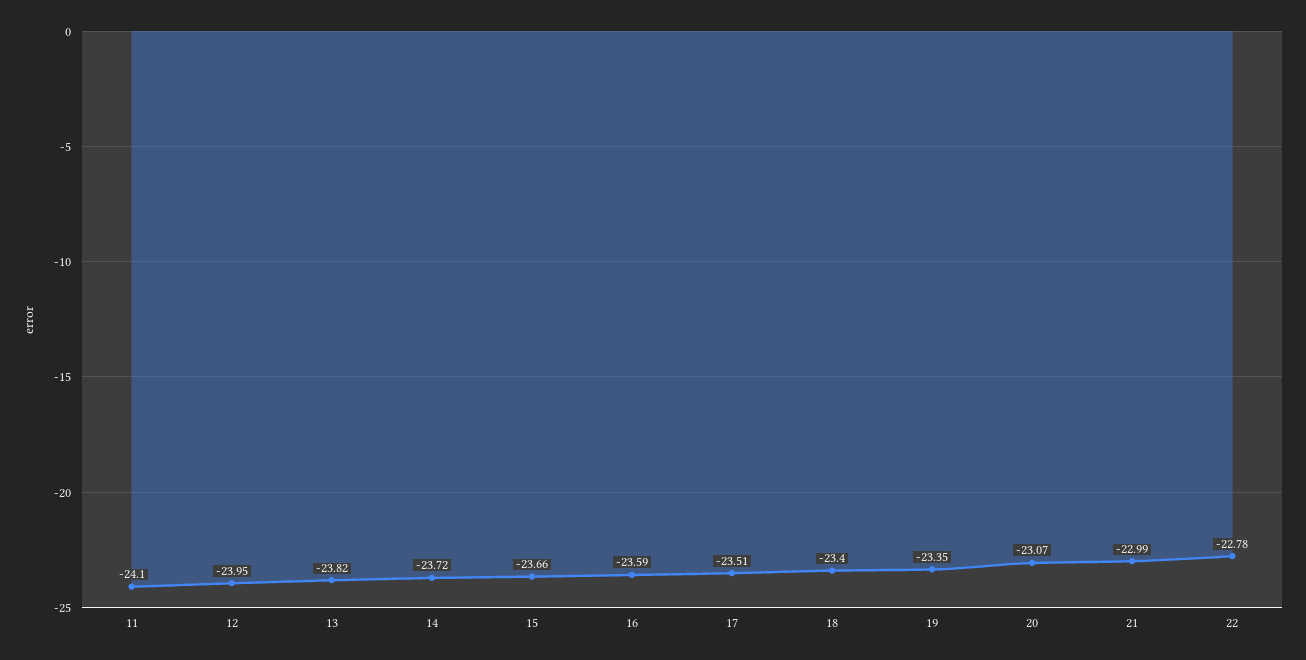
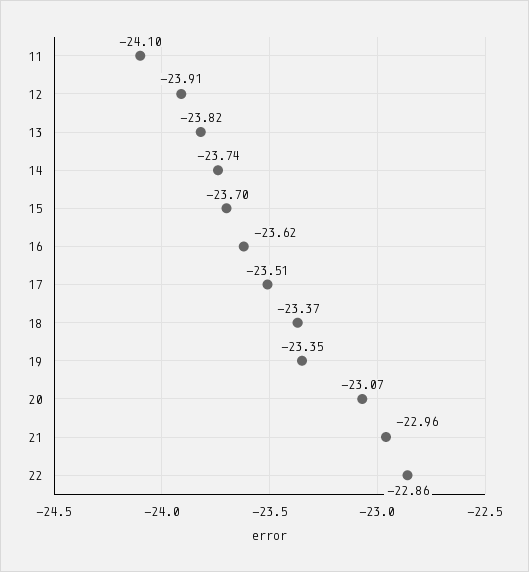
12: -23.95 -> -23.91
14: -23.72 -> -23.74
15: -23.66 -> -23.7
16: -23.59 -> -23.62
18: -23.4 -> -23.37
21: -22.99 -> -22.96
22: -22.78 -> -22.86

